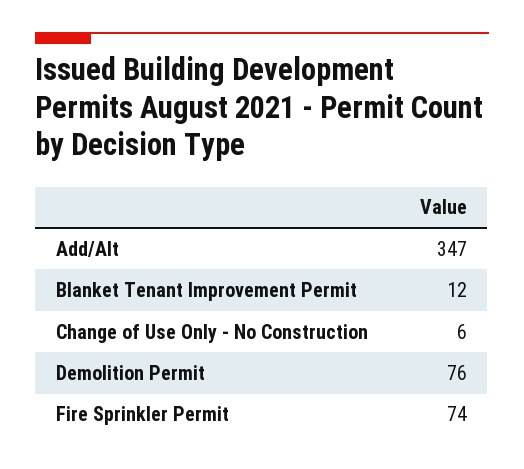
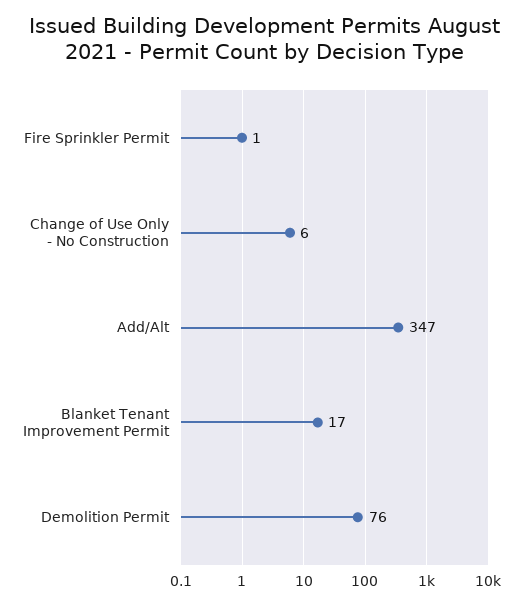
Blanket Tenant Improvement Permit: 12 -> 17
Fire Sprinkler Permit: 74 -> 1

